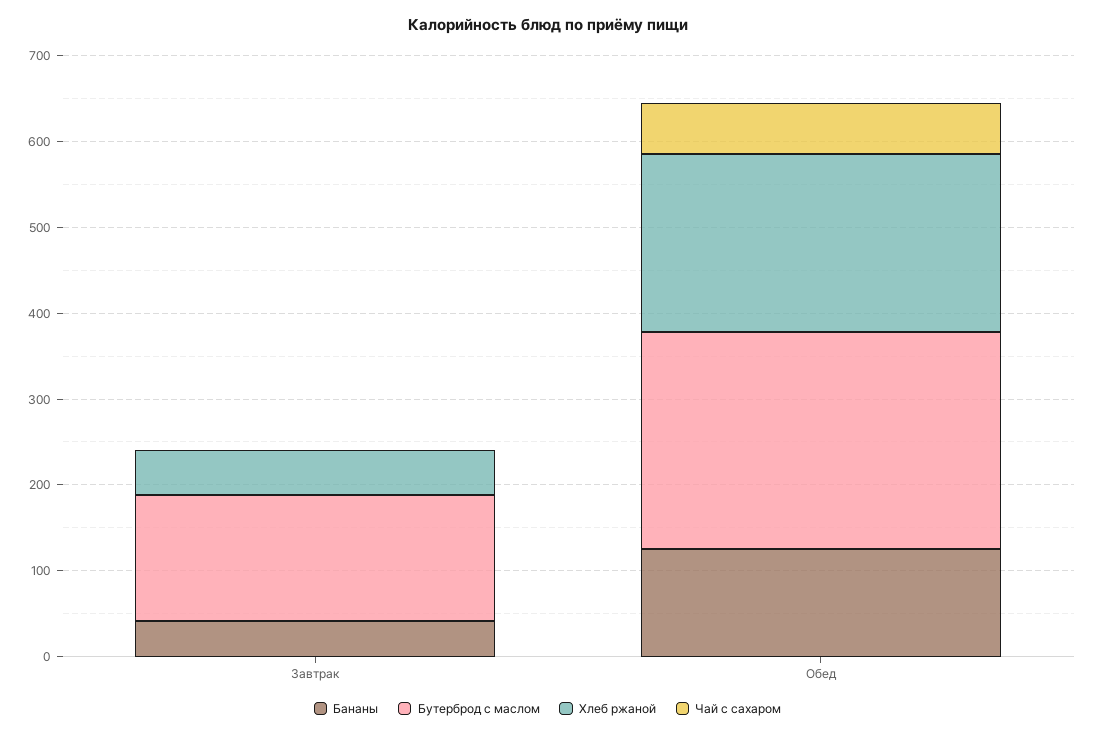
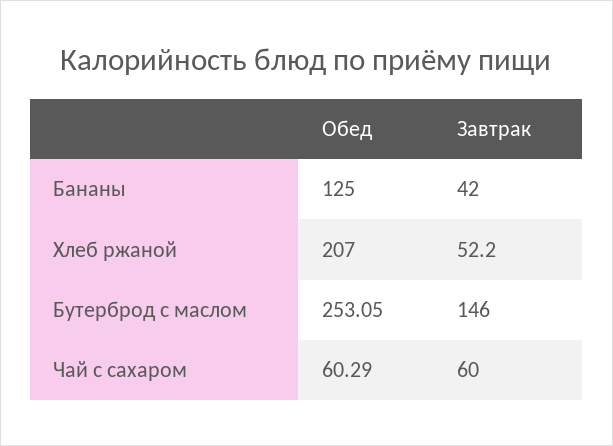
Чай с сахаром, Завтрак: 0 -> 60

